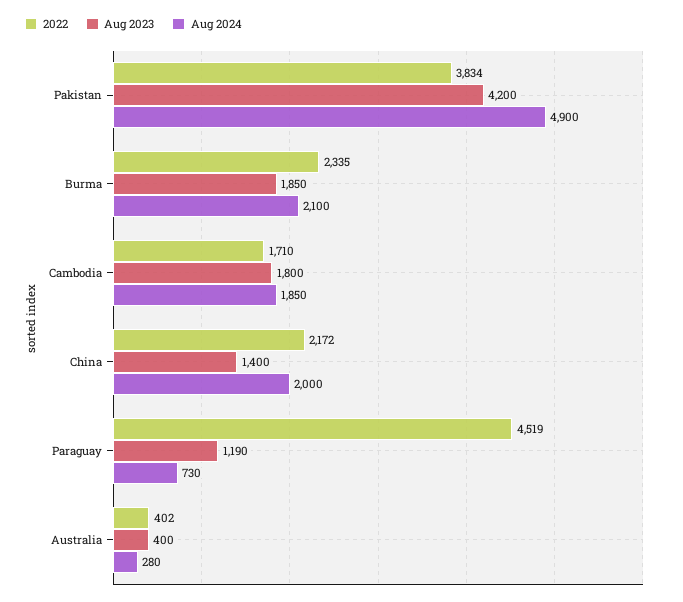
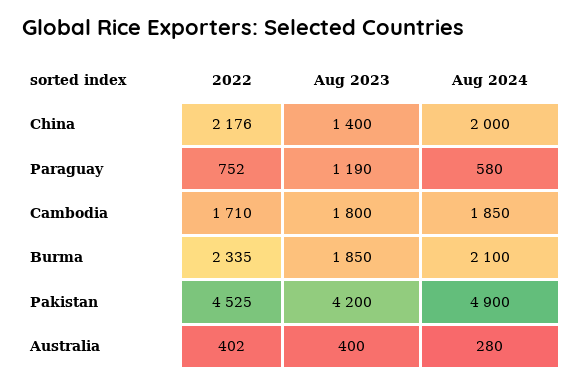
2022, Pakistan: 3834 -> 4525
2022, China: 2172 -> 2176
2022, Paraguay: 4519 -> 752
Aug 2024, Paraguay: 730 -> 580

